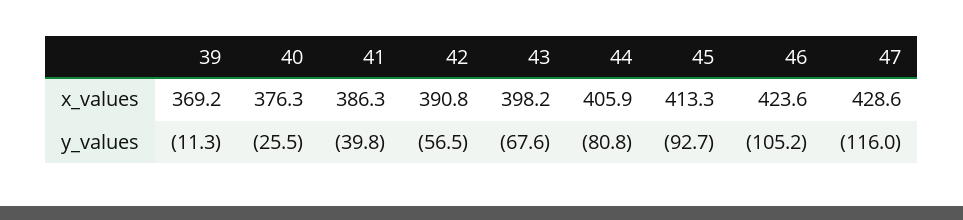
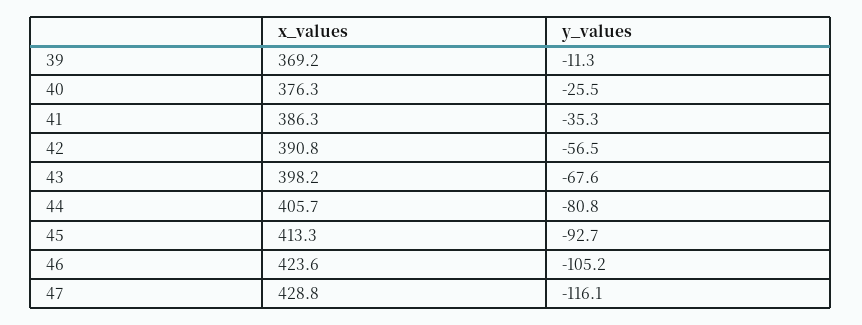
44, x_values: 405.9 -> 405.7
47, x_values: 428.6 -> 428.8
41, y_values: -39.8 -> -35.3
47, y_values: -116 -> -116.1

